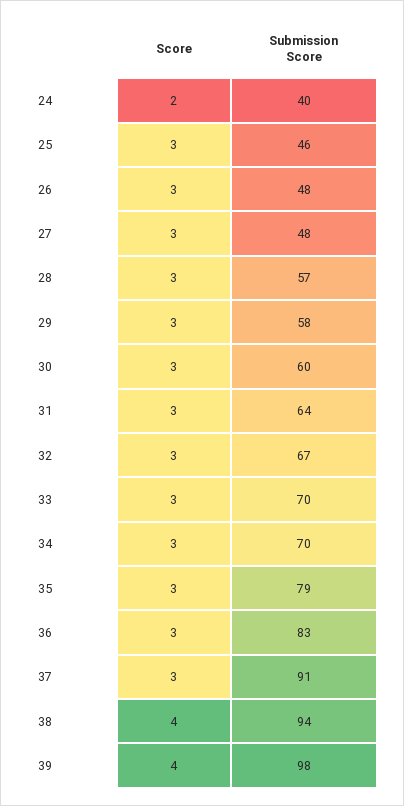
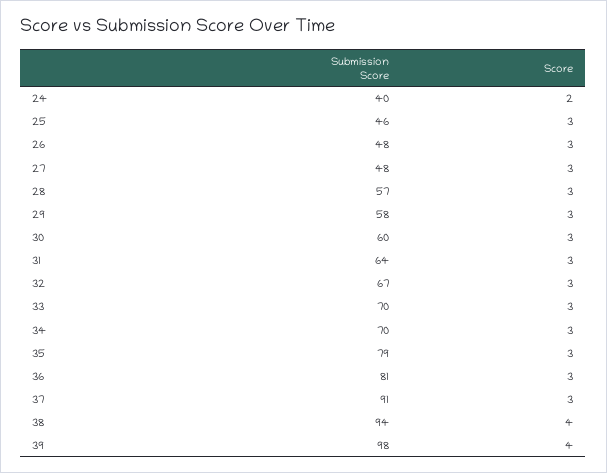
Submission Score, 36: 83 -> 81

